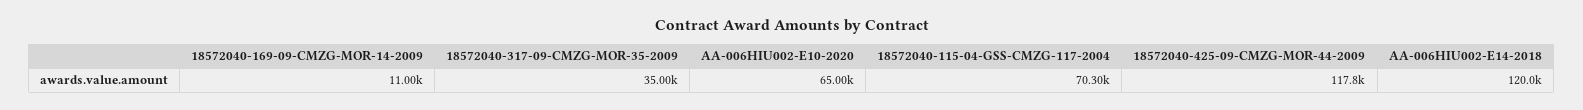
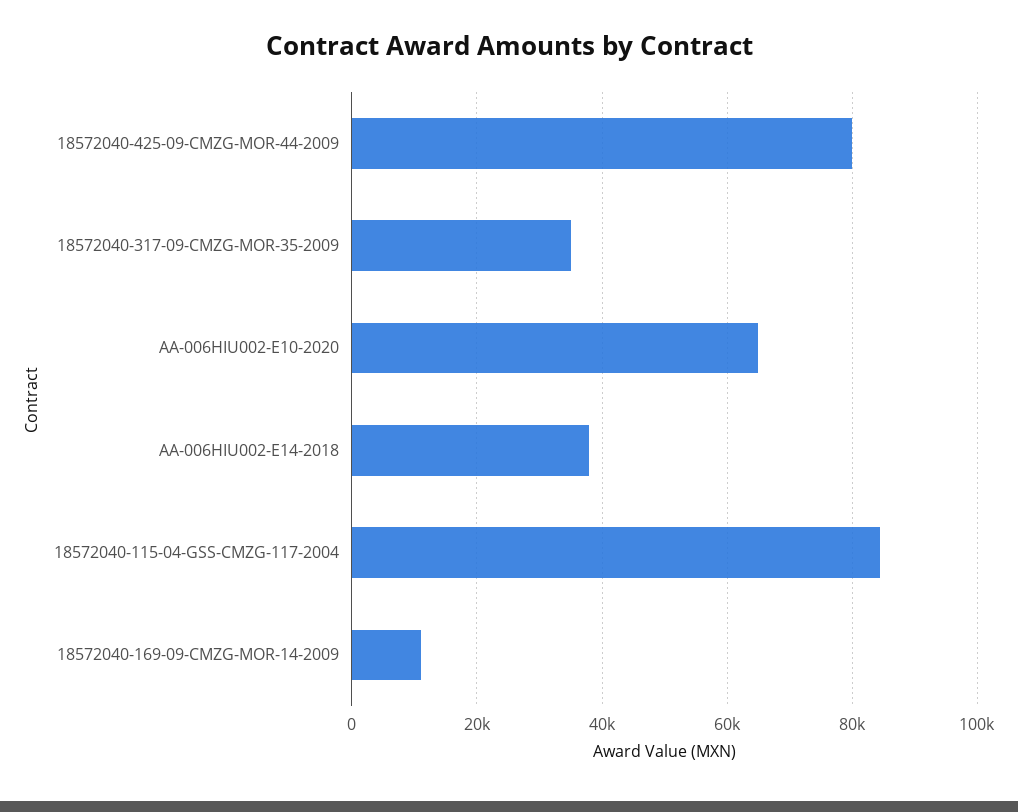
18572040-115-04-GSS-CMZG-117-2004: 70300 -> 84000
18572040-425-09-CMZG-MOR-44-2009: 117800 -> 80000
AA-006HIU002-E14-2018: 120000 -> 38000

